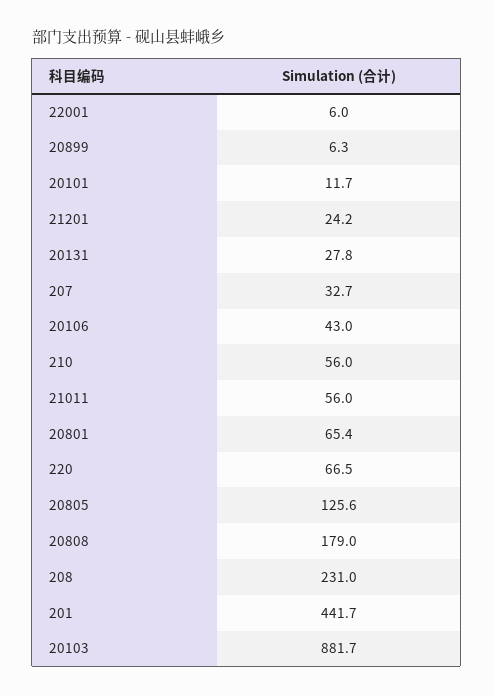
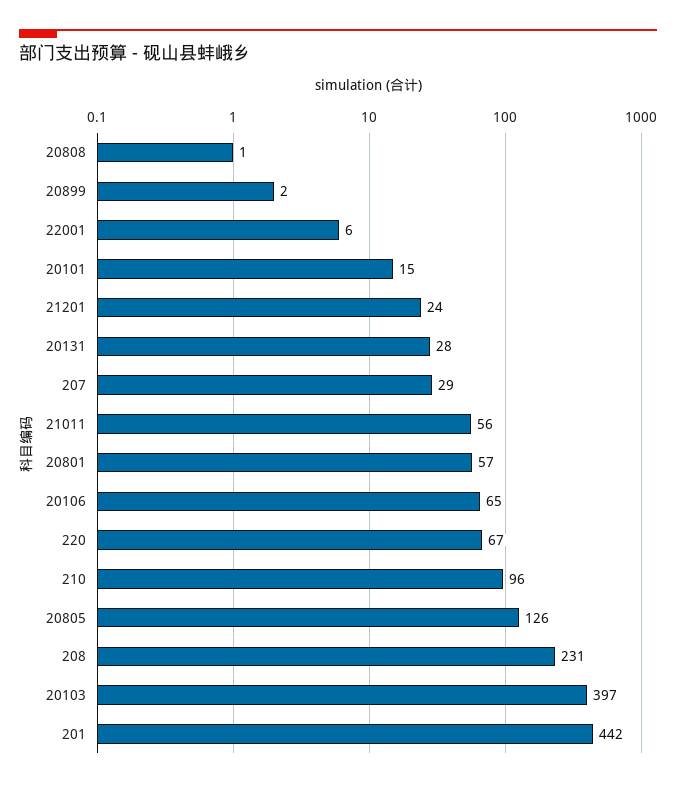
20899: 6.3 -> 2
20101: 11.7 -> 15
207: 32.7 -> 29
20106: 43 -> 65
210: 56 -> 96
20801: 65.4 -> 57
20808: 179 -> 1
20103: 881.7 -> 397

